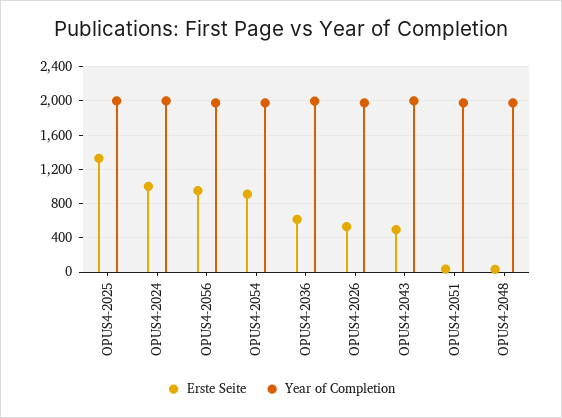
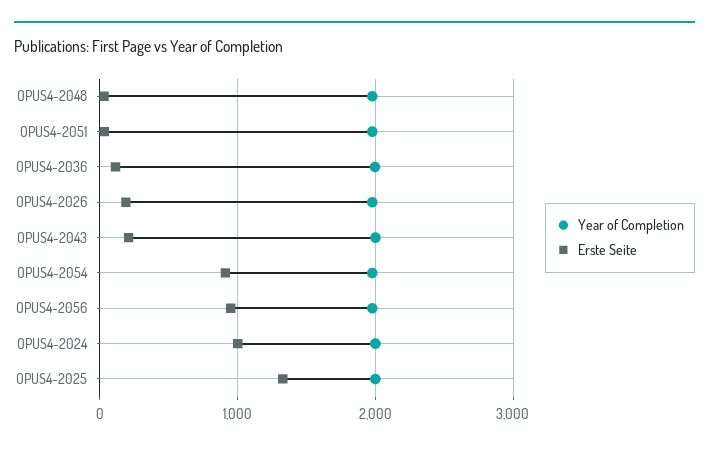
Erste Seite, OPUS4-2036: 600 -> 100
Erste Seite, OPUS4-2026: 500 -> 200
Erste Seite, OPUS4-2043: 500 -> 200

